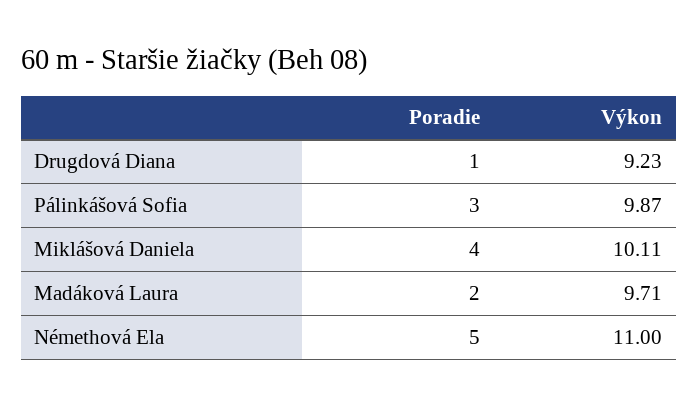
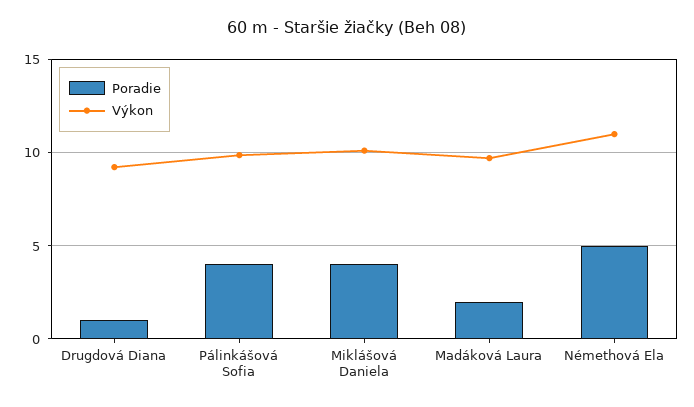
Poradie, Pálinkášová Sofia: 3 -> 4

